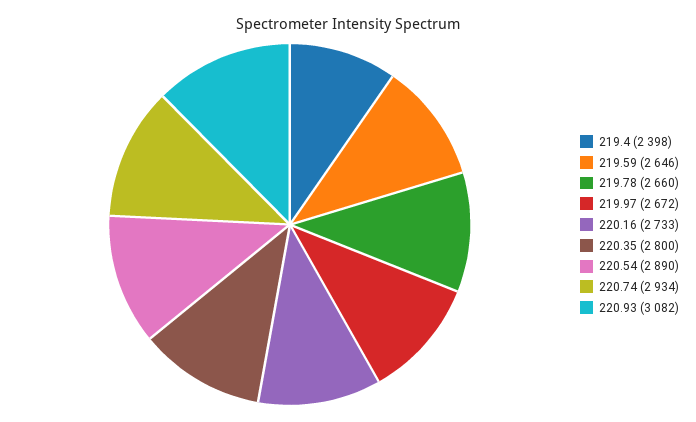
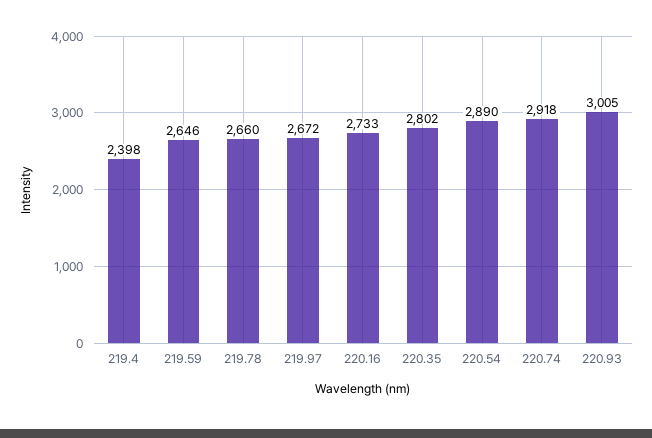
220.35: 2800 -> 2802
220.74: 2934 -> 2918
220.93: 3082 -> 3005

